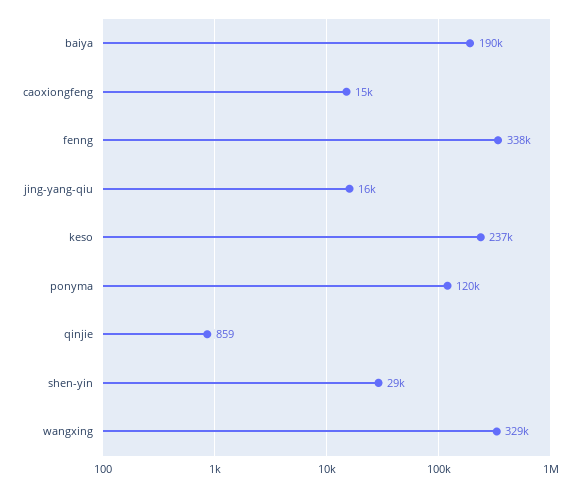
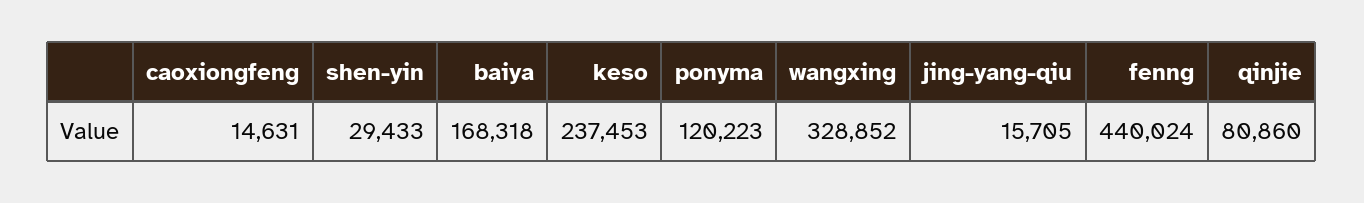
baiya: 190000 -> 168318
fenng: 338000 -> 440024
qinjie: 859 -> 80860

